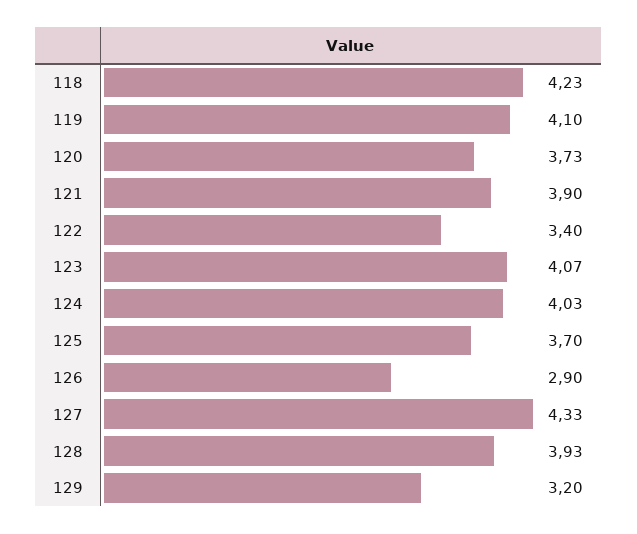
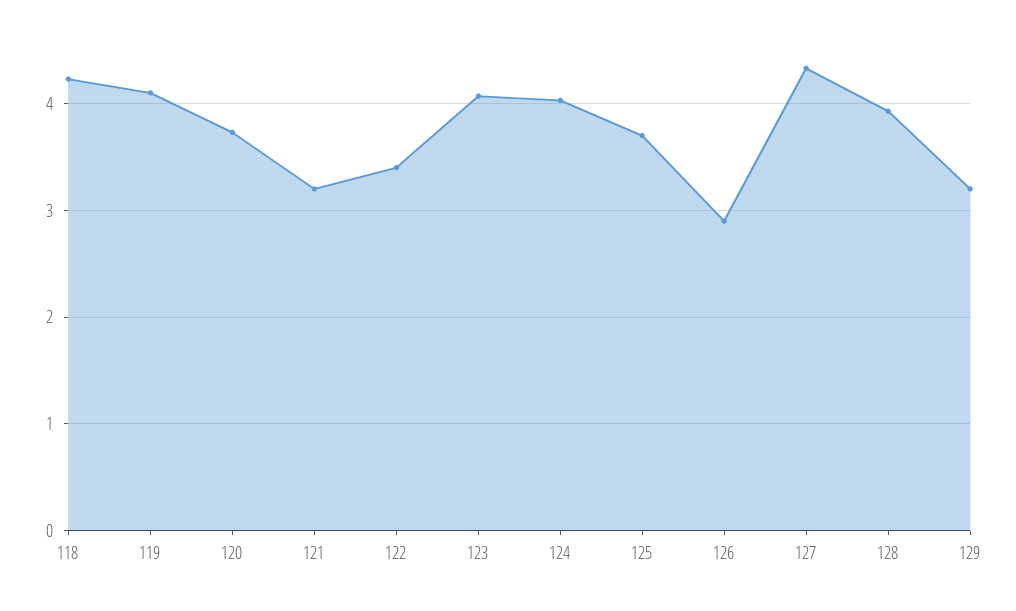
121: 3.9 -> 3.2

